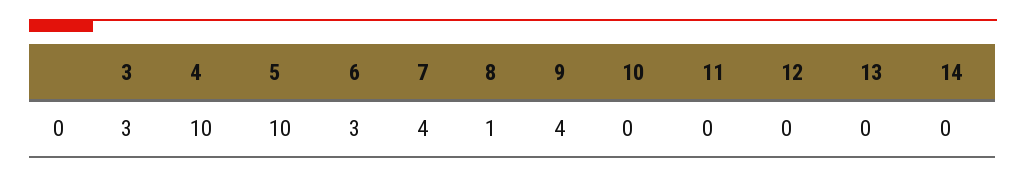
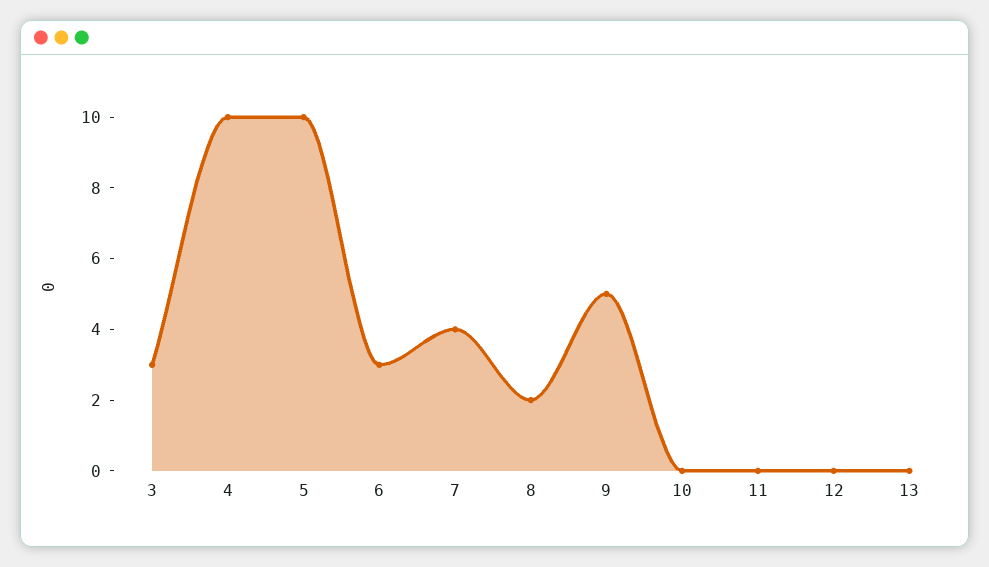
8: 1 -> 2
9: 4 -> 5
14: 0 -> none

